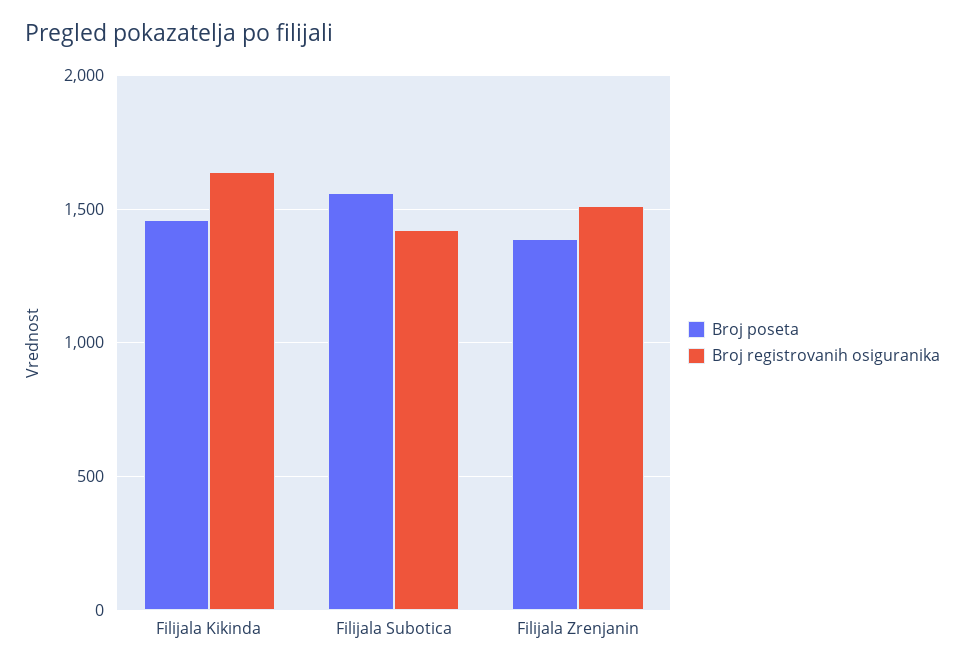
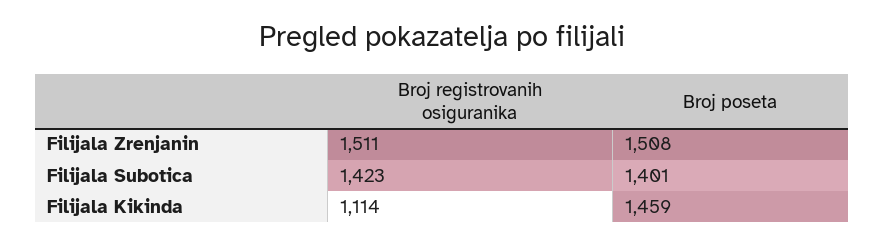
Broj registrovanih osiguranika, Filijala Kikinda: 1650 -> 1114
Broj poseta, Filijala Subotica: 1550 -> 1401
Broj poseta, Filijala Zrenjanin: 1400 -> 1508

